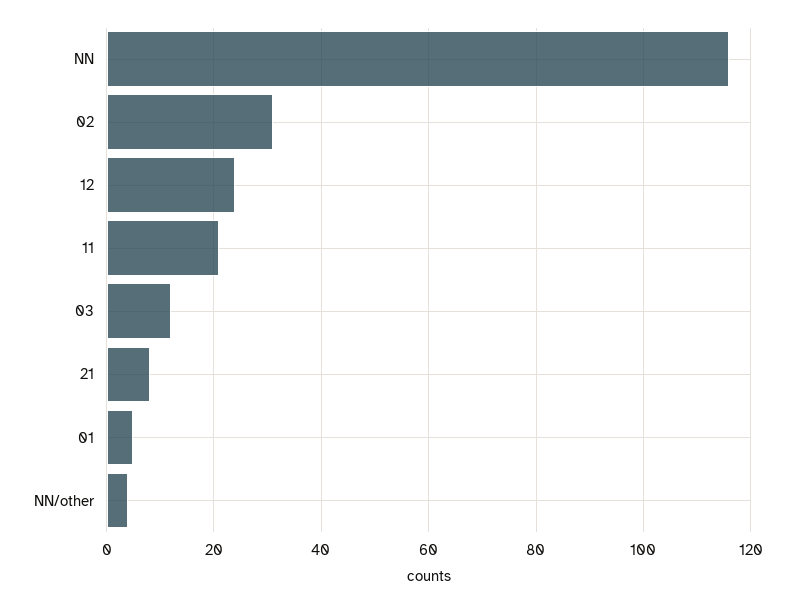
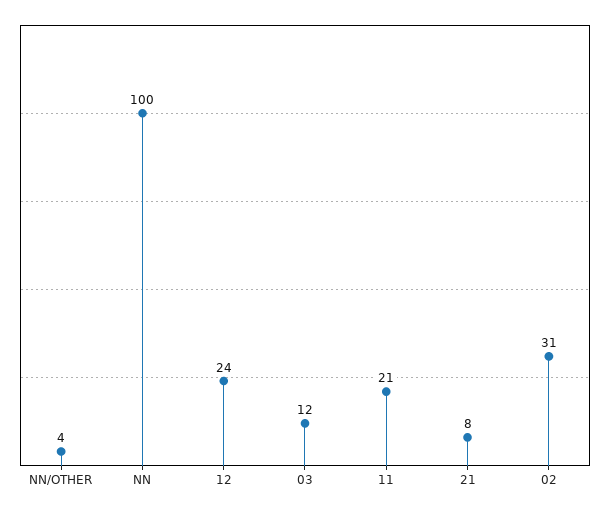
NN: 115 -> 100
01: 5 -> none

